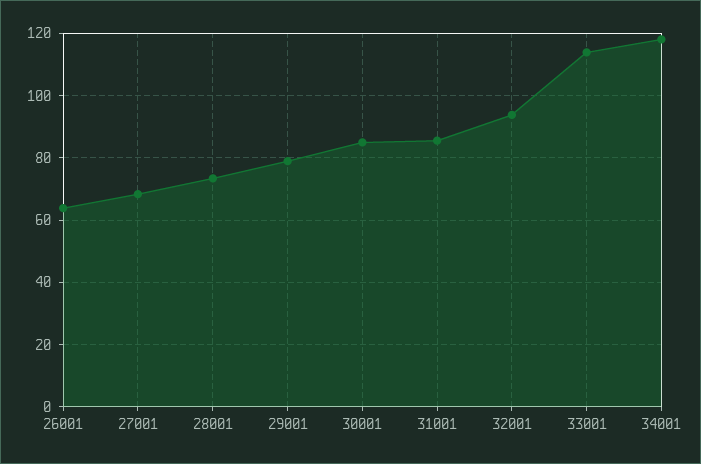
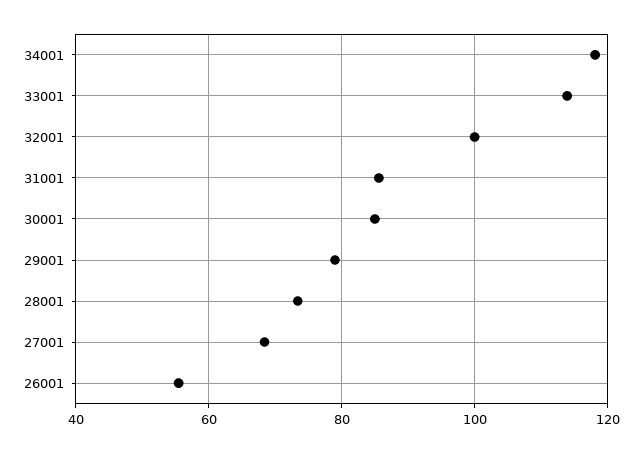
26001: 64 -> 56
32001: 94 -> 100

